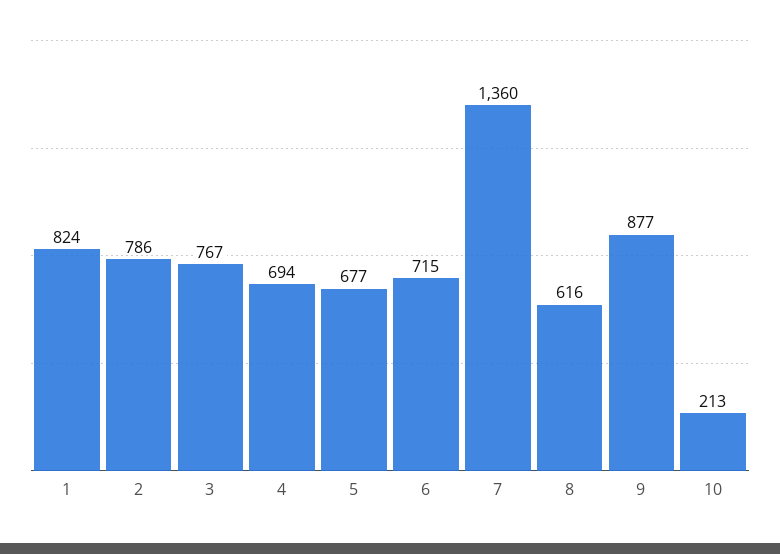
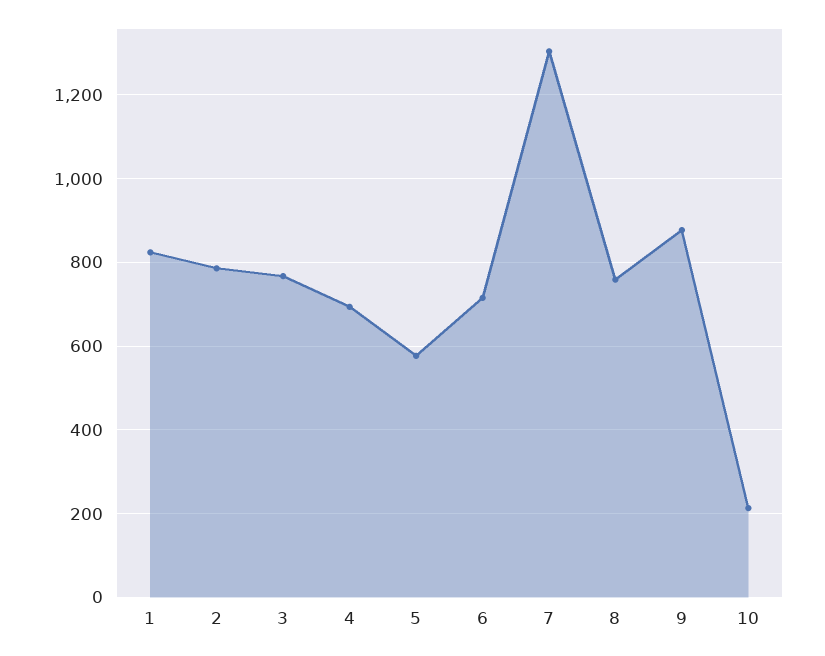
5: 677 -> 580
7: 1360 -> 1300
8: 616 -> 760

